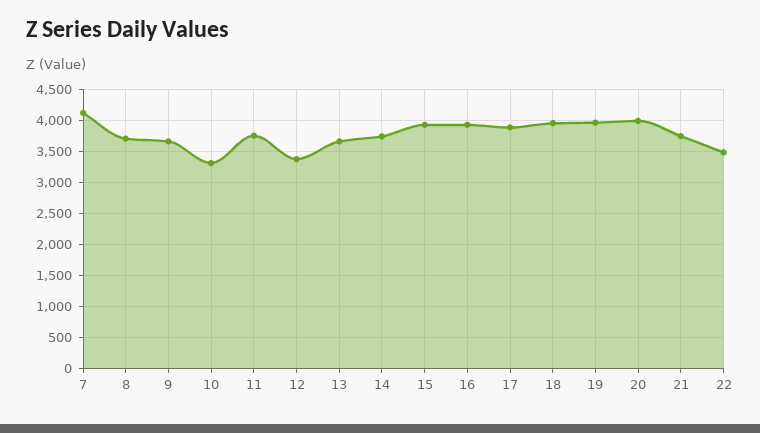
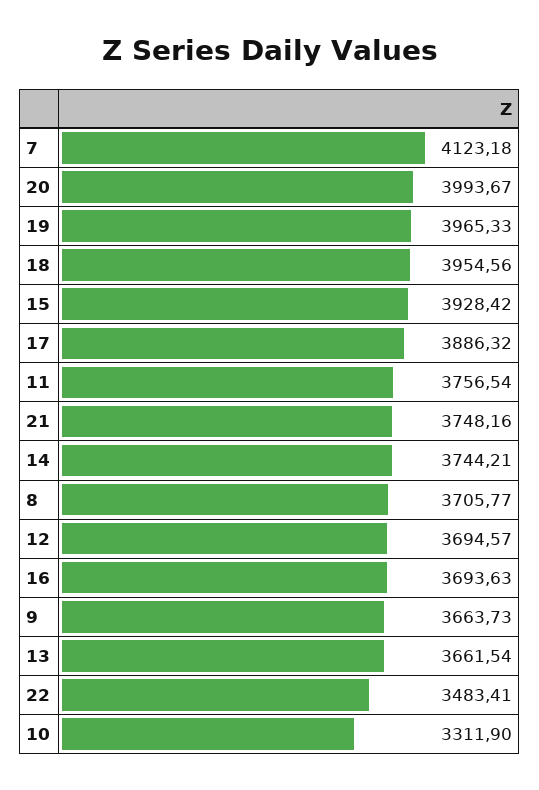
12: 3400 -> 3694.57
16: 3900 -> 3693.63

